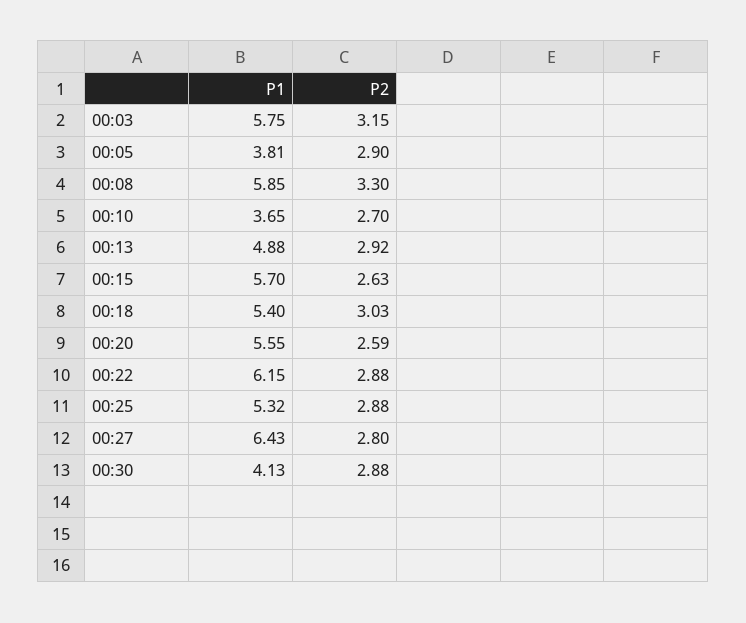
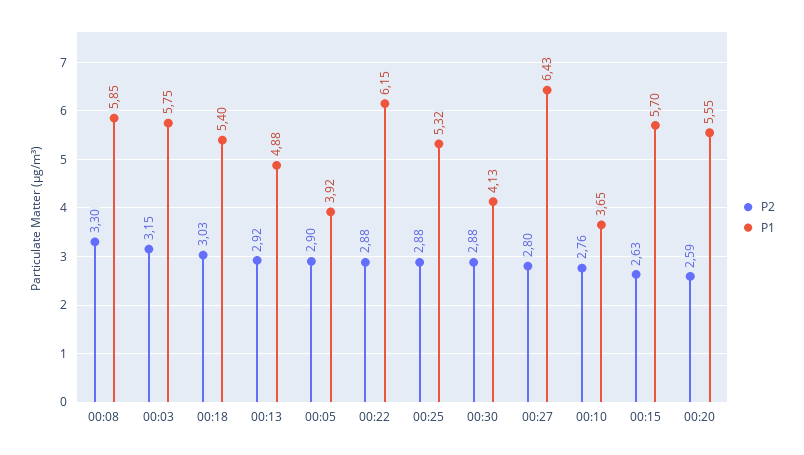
P1, 00:05: 3.81 -> 3.92
P2, 00:10: 2.7 -> 2.76

